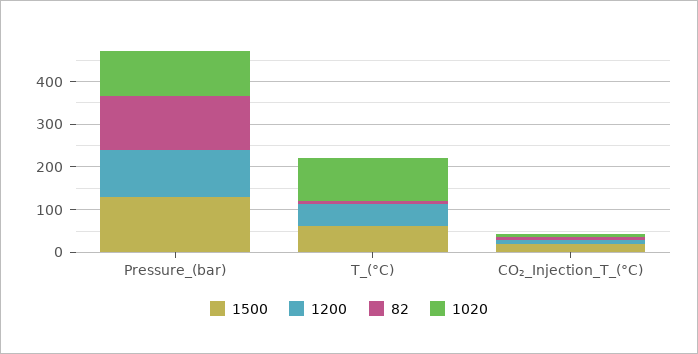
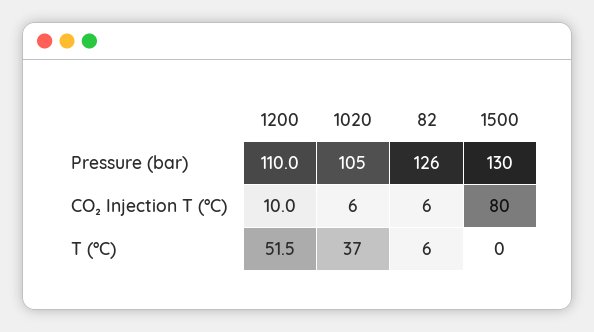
1500, T_(°C): 60 -> 0
1020, T_(°C): 100 -> 37
1500, CO₂_Injection_T_(°C): 20 -> 80

